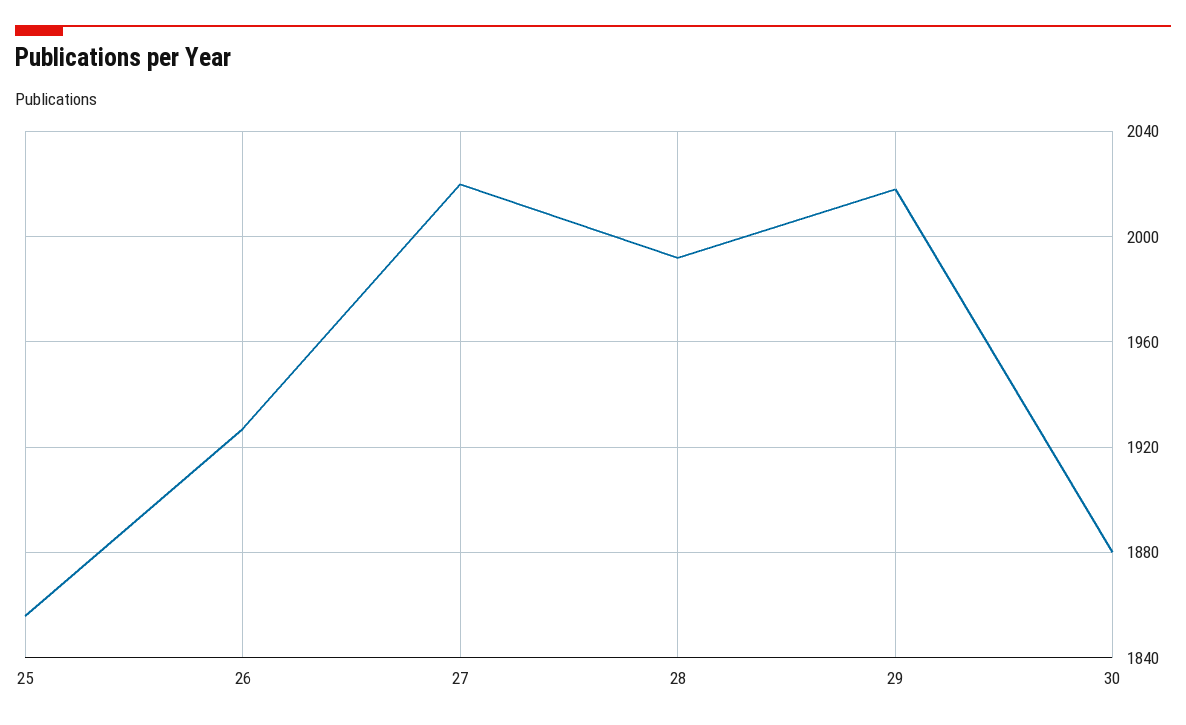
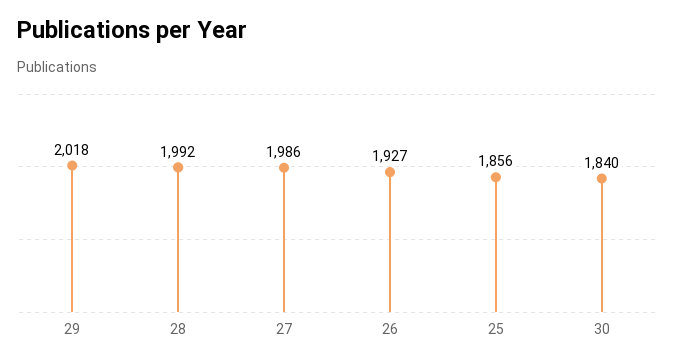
27: 2020 -> 1986
30: 1880 -> 1840

